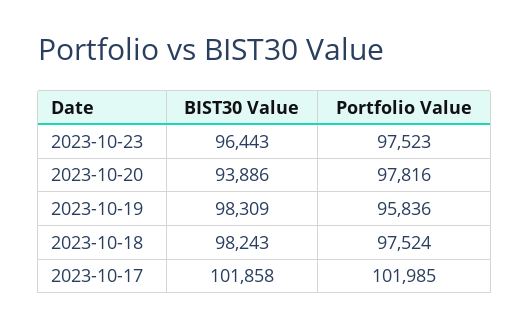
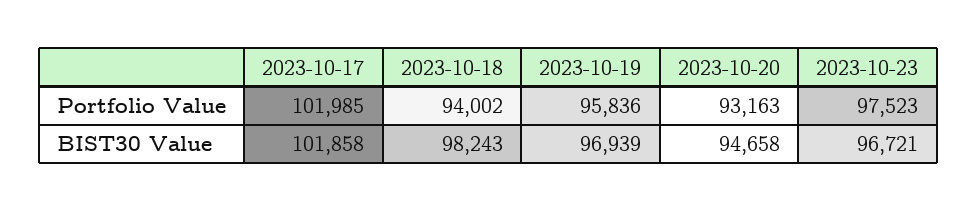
BIST30 Value, 2023-10-23: 96443 -> 96721
BIST30 Value, 2023-10-20: 93886 -> 94658
Portfolio Value, 2023-10-20: 97816 -> 93163
BIST30 Value, 2023-10-19: 98309 -> 96939
Portfolio Value, 2023-10-18: 97524 -> 94002

